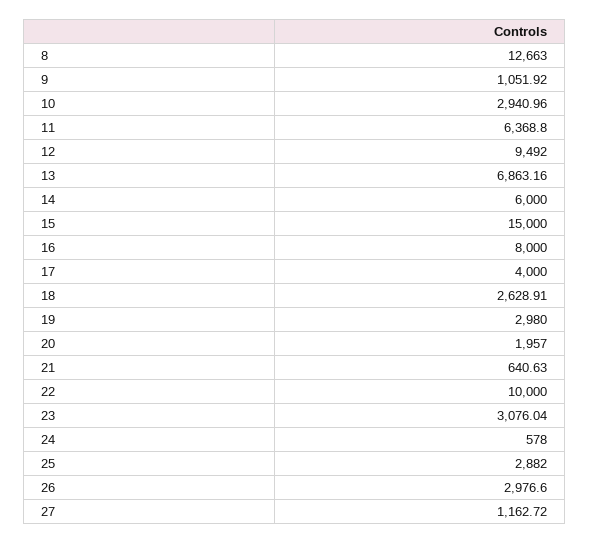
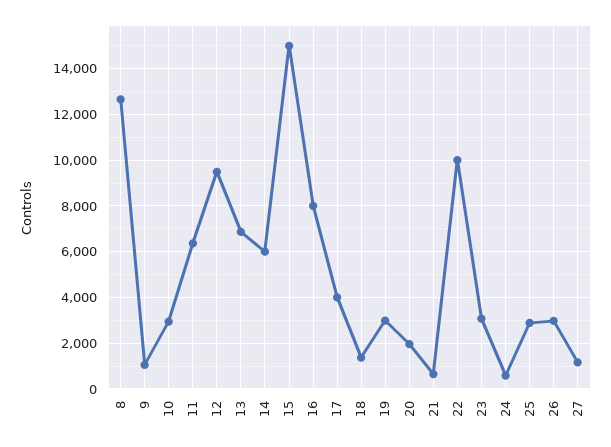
18: 2628.91 -> 1500

